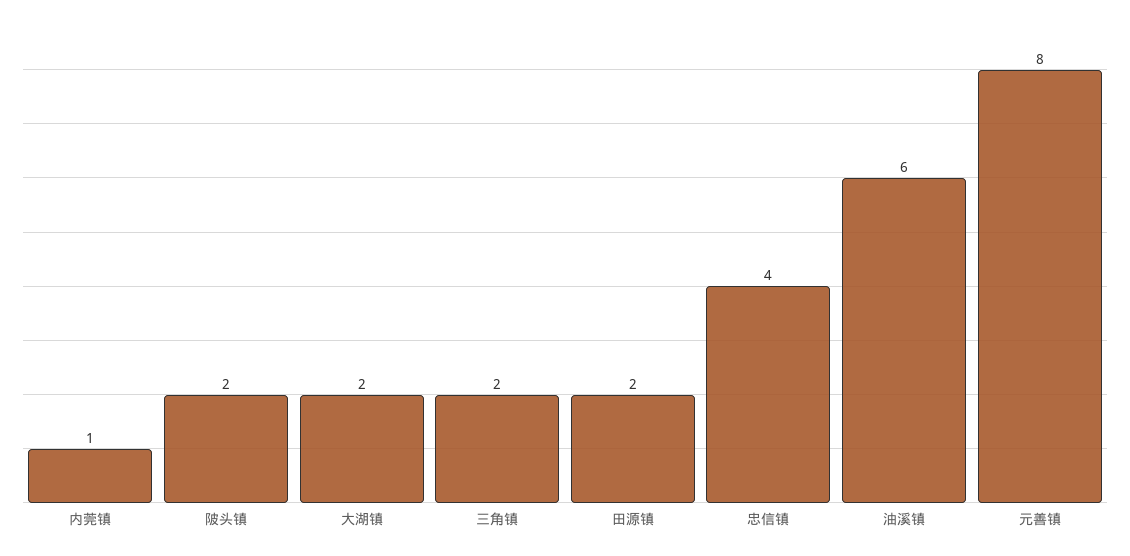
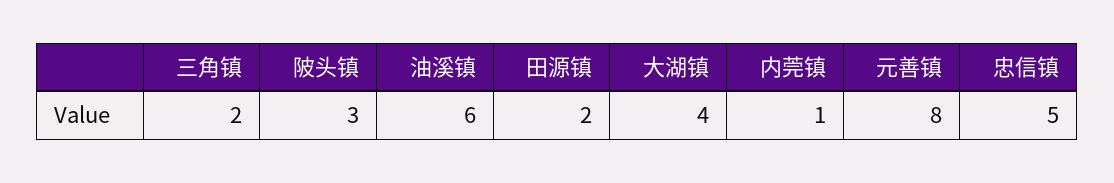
陂头镇: 2 -> 3
大湖镇: 2 -> 4
忠信镇: 4 -> 5

